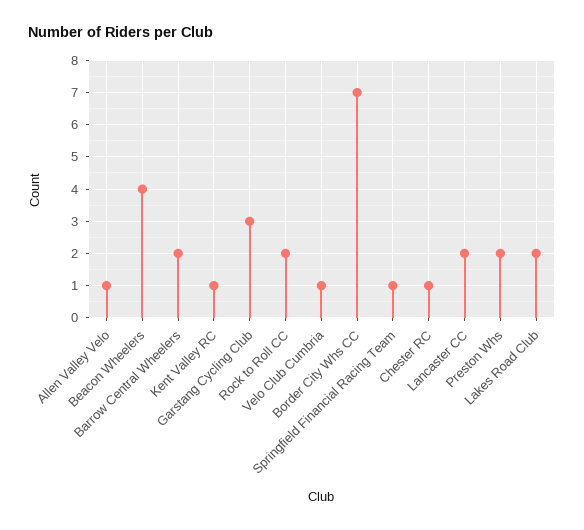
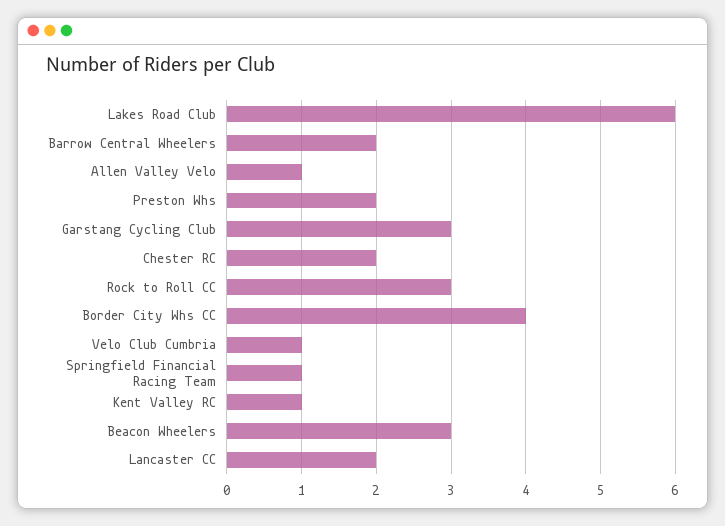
Beacon Wheelers: 4 -> 3
Rock to Roll CC: 2 -> 3
Border City Whs CC: 7 -> 4
Chester RC: 1 -> 2
Lakes Road Club: 2 -> 6

